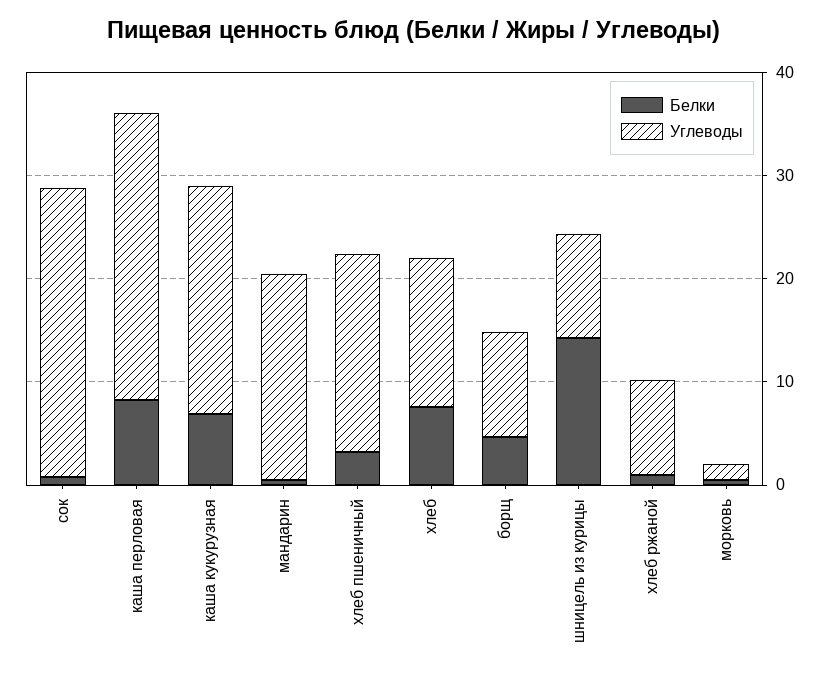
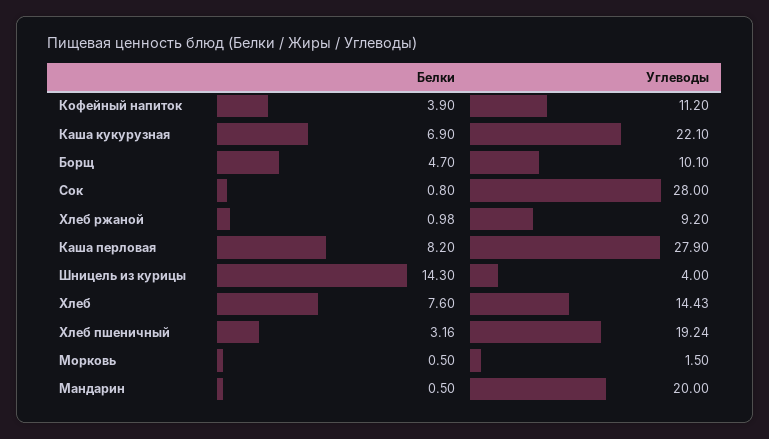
Углеводы, шницель из курицы: 10 -> 4
Белки, Кофейный напиток: none -> 3.9
Углеводы, Кофейный напиток: none -> 11.2

